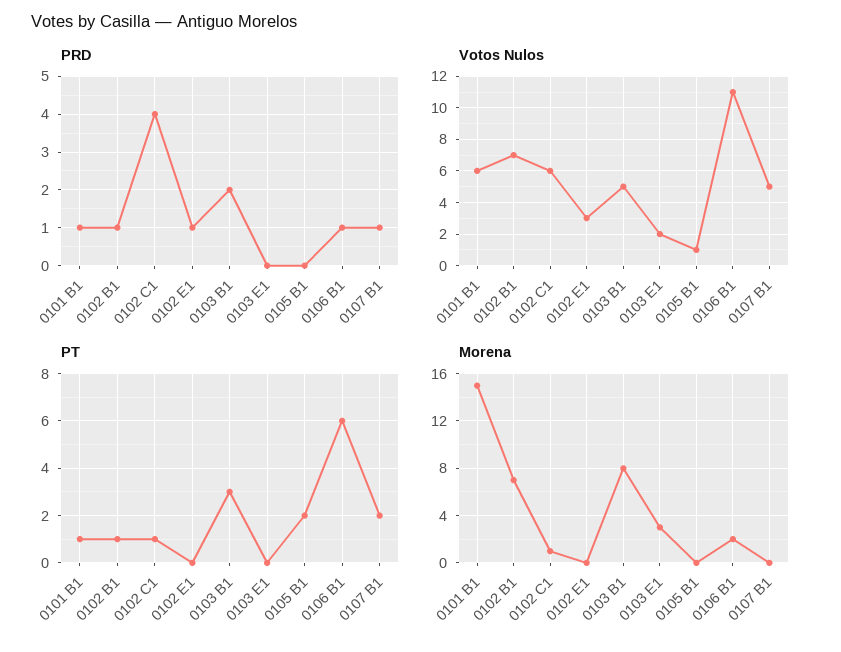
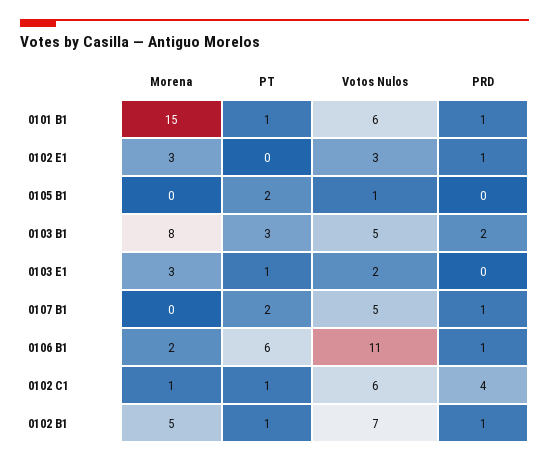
PT, 0103 E1: 0 -> 1
Morena, 0102 B1: 7 -> 5
Morena, 0102 E1: 0 -> 3

